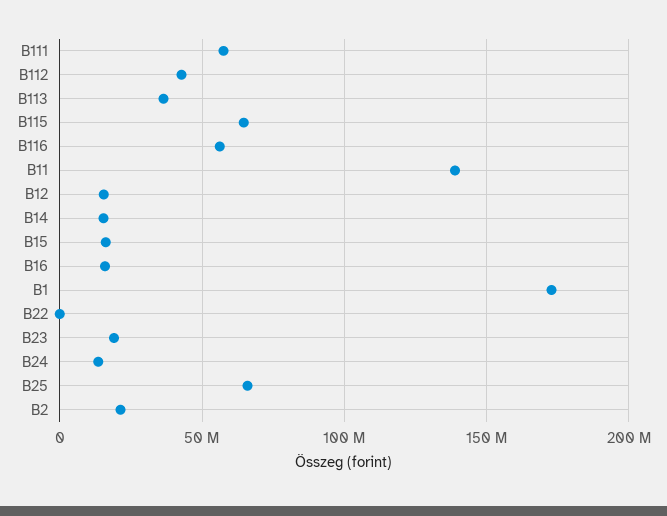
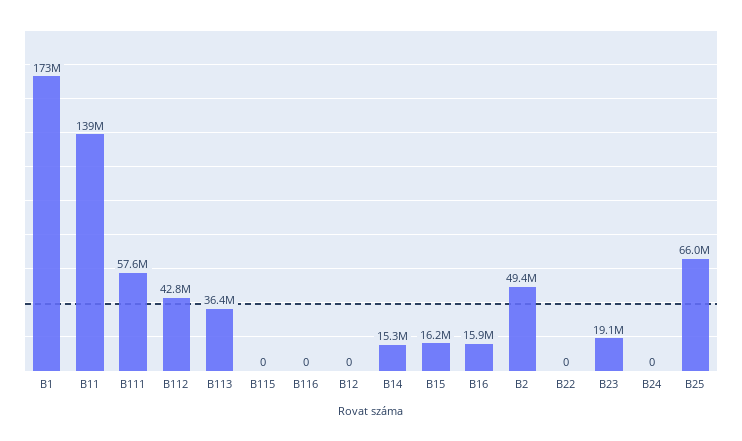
B115: 65000000 -> 0
B116: 55000000 -> 0
B12: 15000000 -> 0
B24: 15000000 -> 0
B2: 20000000 -> 49400000

